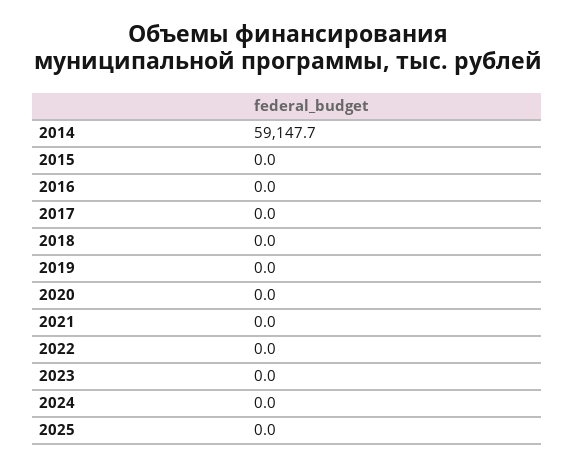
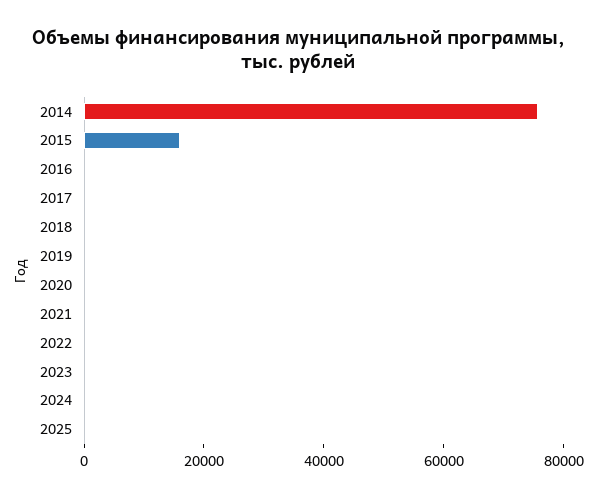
2014: 59147.7 -> 75000
2015: 0 -> 15000

